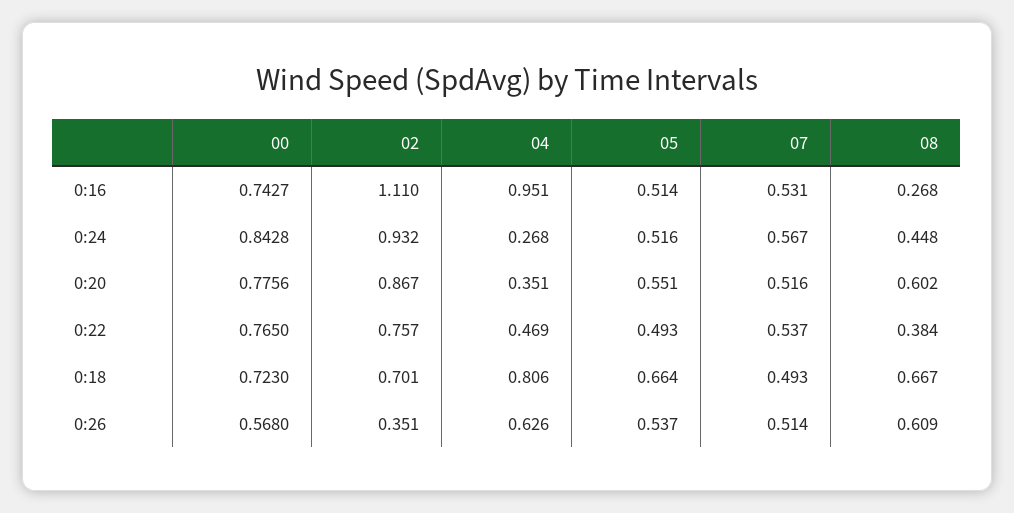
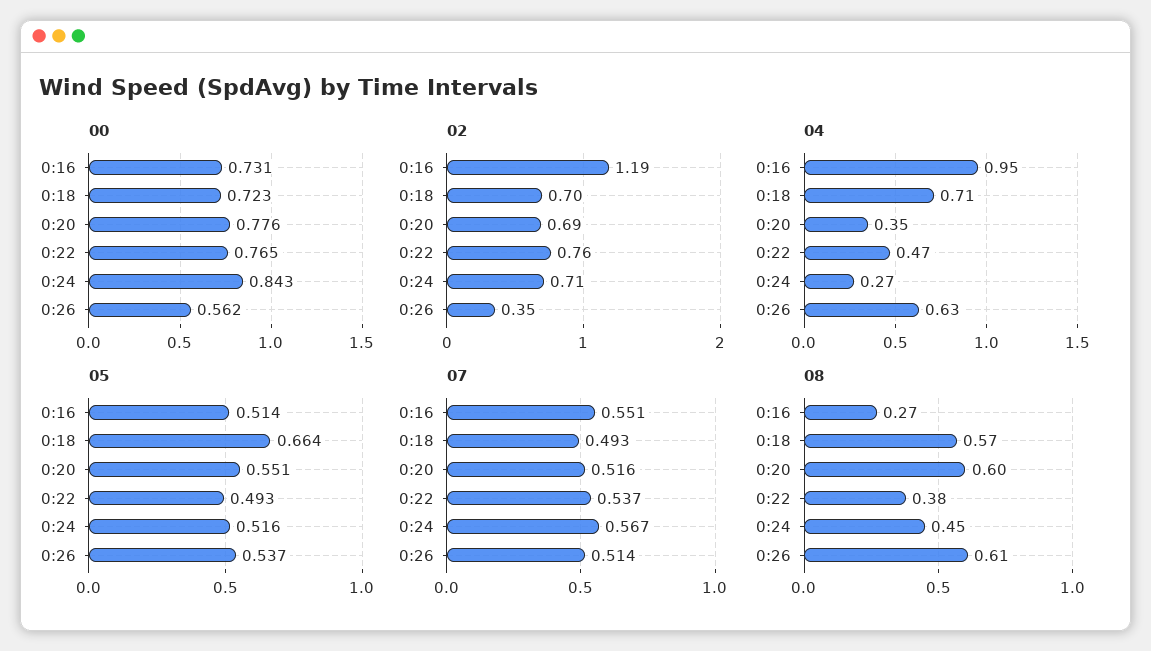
00, 0:16: 0.7427 -> 0.731
02, 0:16: 1.11 -> 1.19
07, 0:16: 0.531 -> 0.551
02, 0:24: 0.932 -> 0.71
02, 0:20: 0.867 -> 0.69
04, 0:18: 0.806 -> 0.71
08, 0:18: 0.667 -> 0.57
00, 0:26: 0.568 -> 0.562

